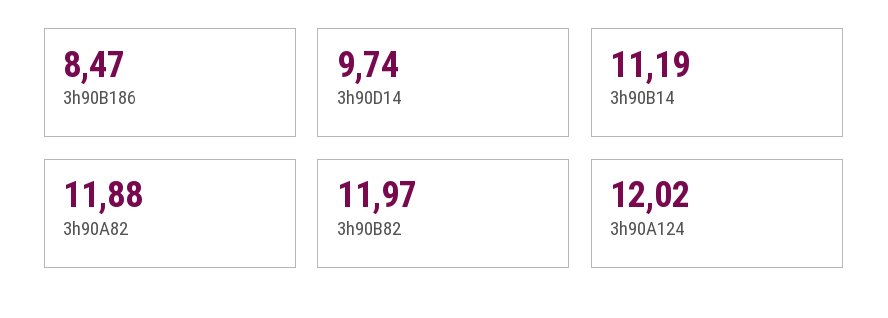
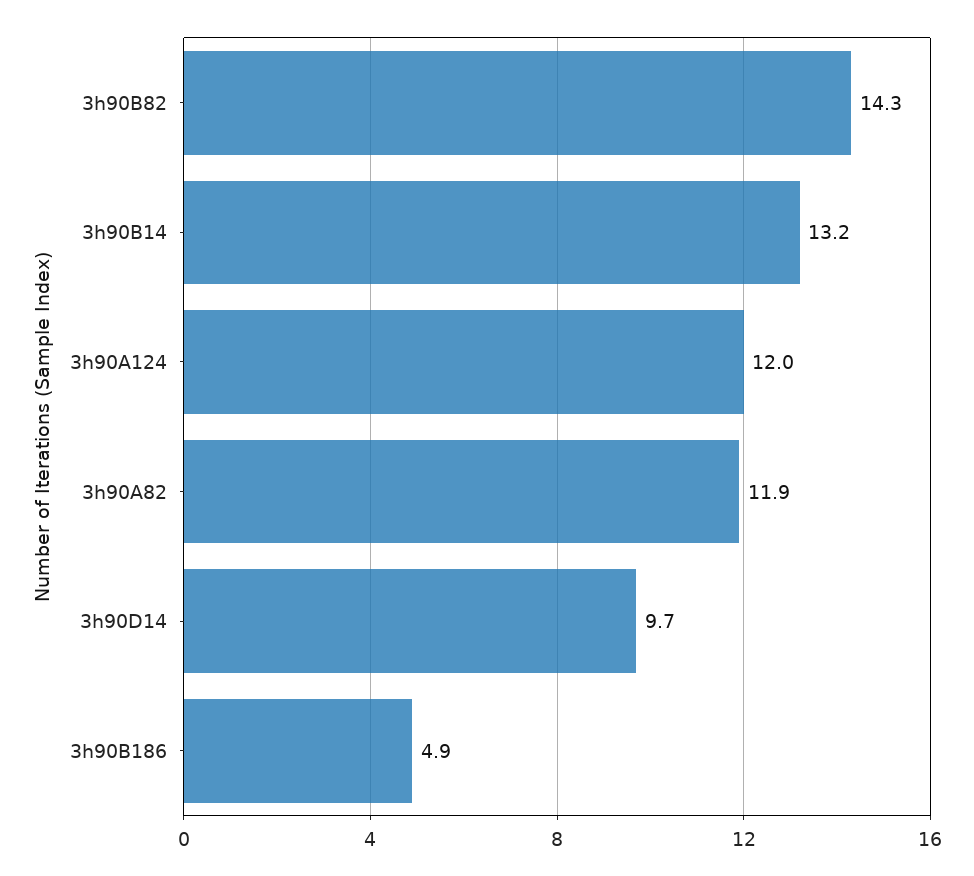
3h90B186: 8.47 -> 4.9
3h90B14: 11.19 -> 13.2
3h90B82: 11.97 -> 14.3

